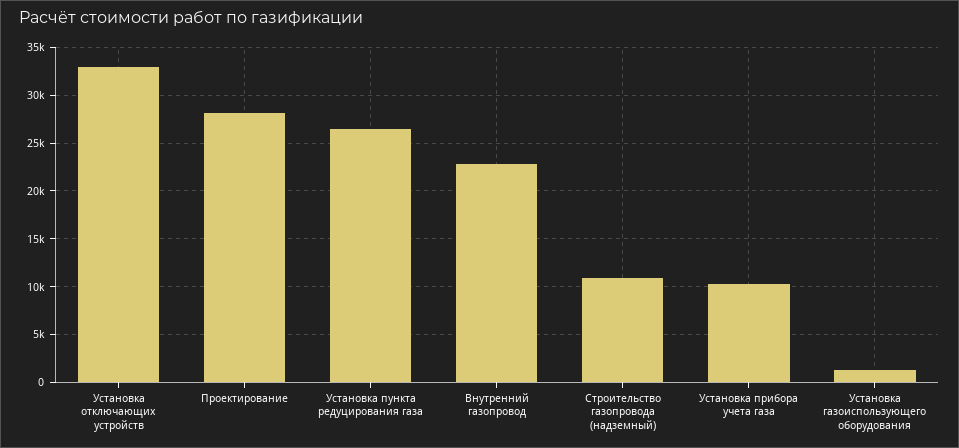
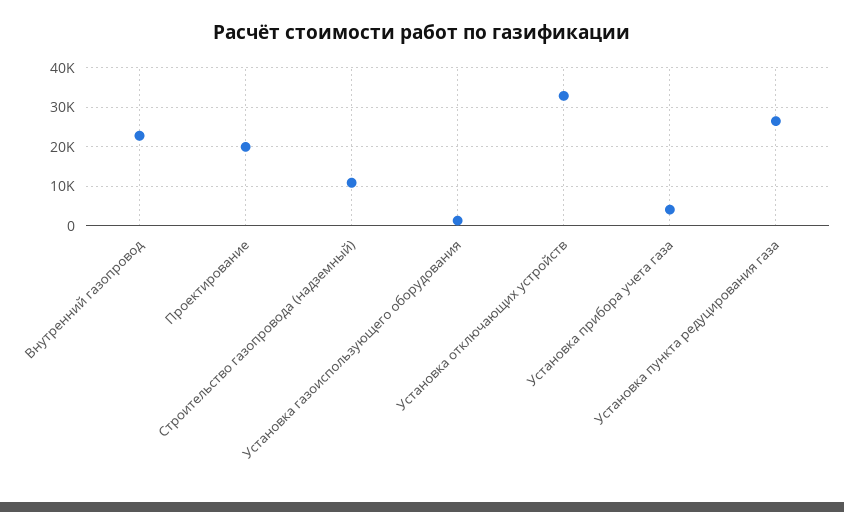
Проектирование: 28000 -> 20000
Установка прибора учета газа: 10000 -> 4000

